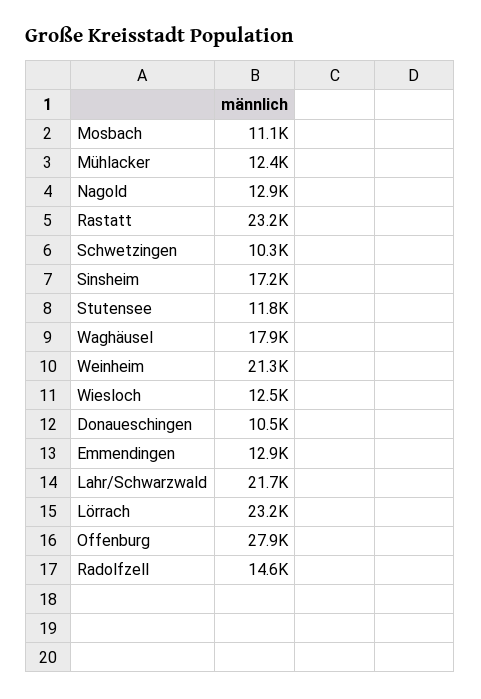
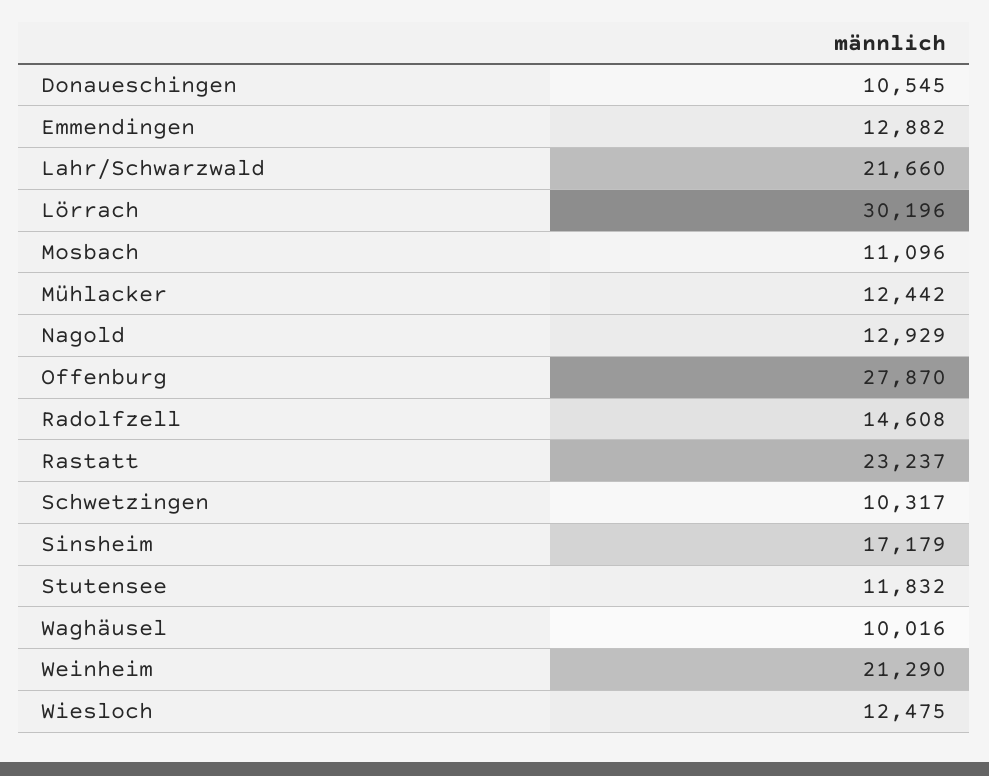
Waghäusel: 17900 -> 10016
Lörrach: 23200 -> 30196

